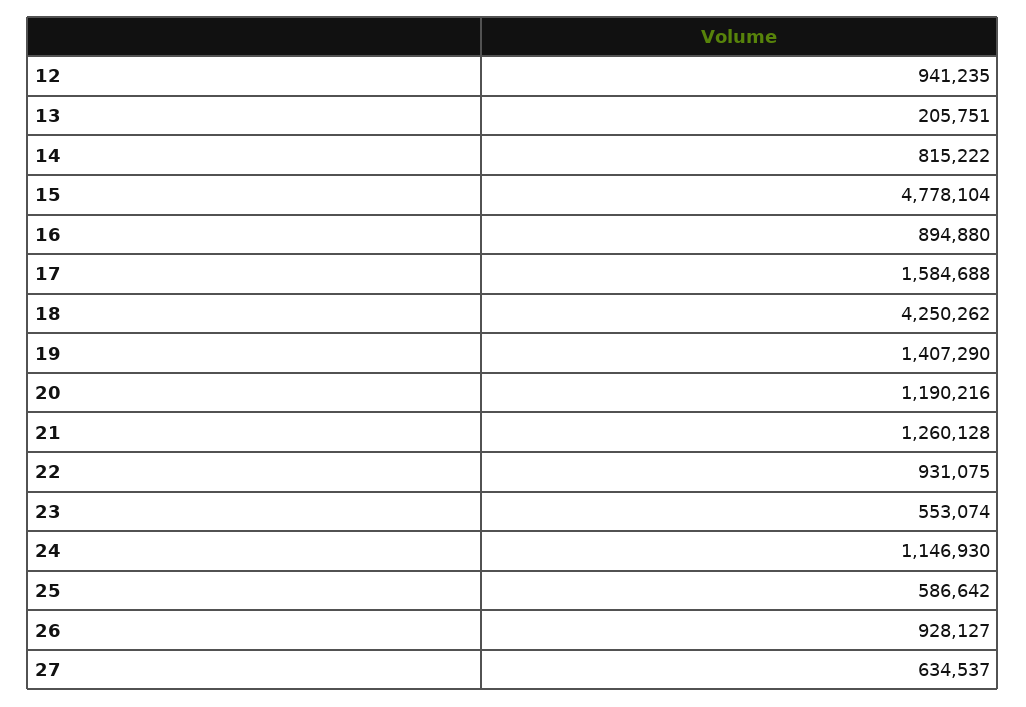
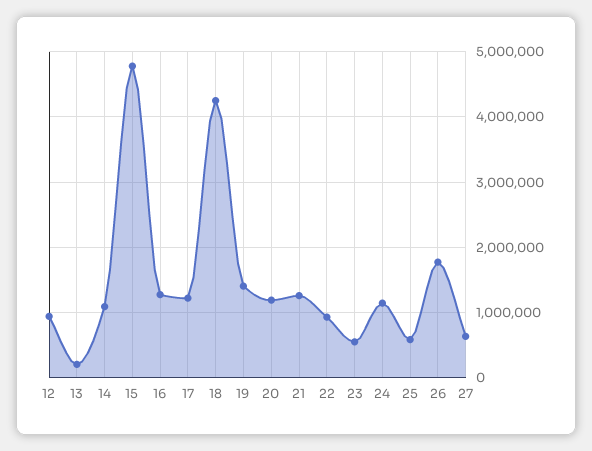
14: 815222 -> 1100000
16: 894880 -> 1300000
17: 1584688 -> 1200000
26: 928127 -> 1800000

